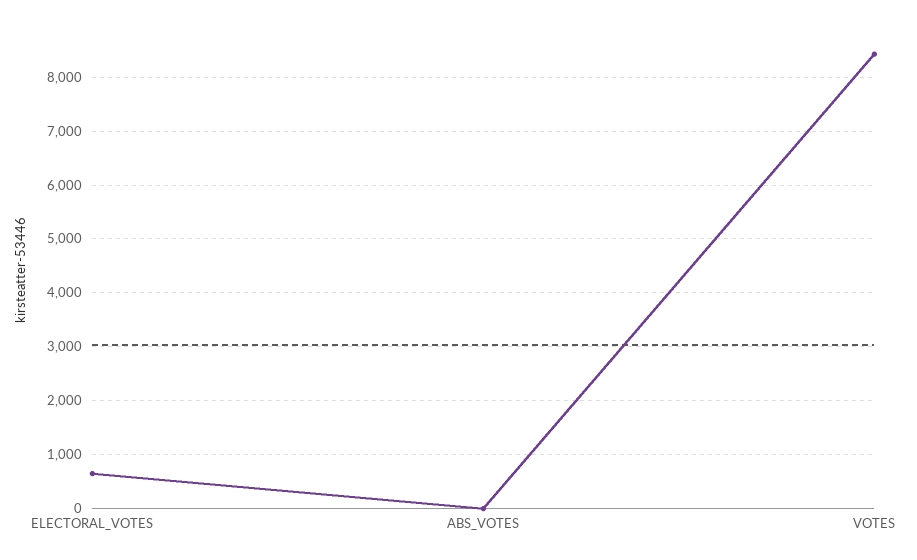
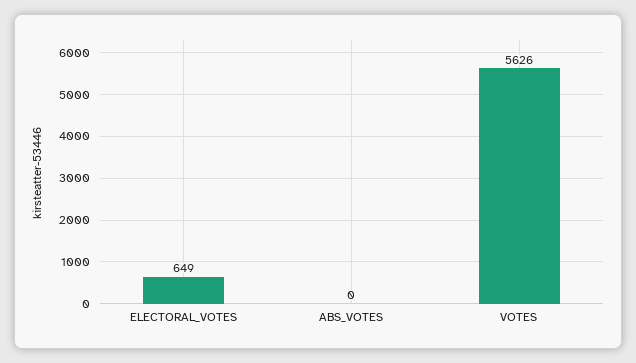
VOTES: 8400 -> 5626

